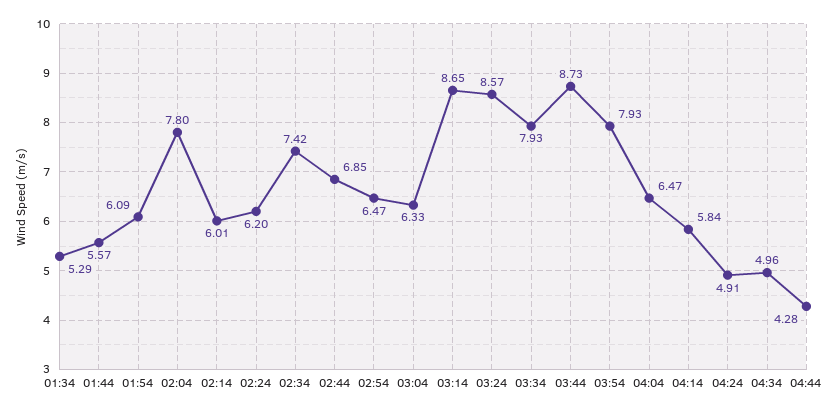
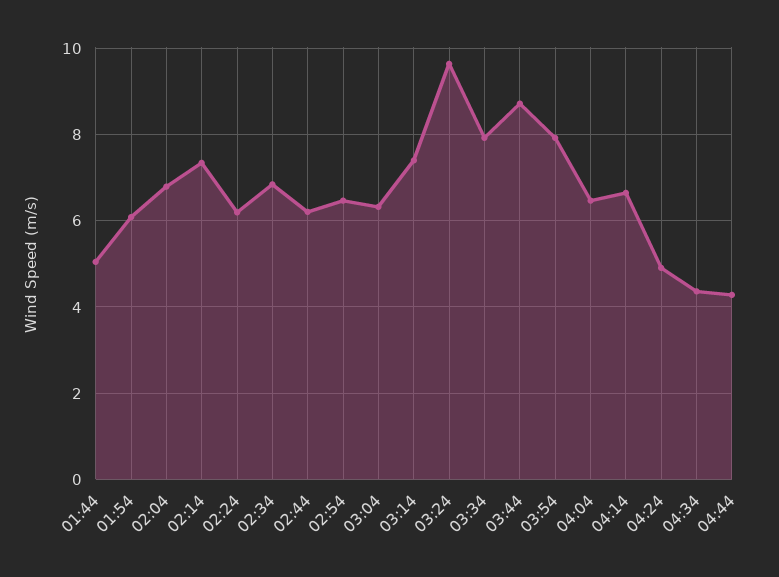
01:34: 5.29 -> none
01:44: 5.57 -> 5
02:04: 7.8 -> 6.8
02:14: 6.01 -> 7.4
02:34: 7.42 -> 6.8
02:44: 6.85 -> 6.2
03:14: 8.65 -> 7.4
03:24: 8.57 -> 9.6
04:14: 5.84 -> 6.6
04:34: 4.96 -> 4.4

